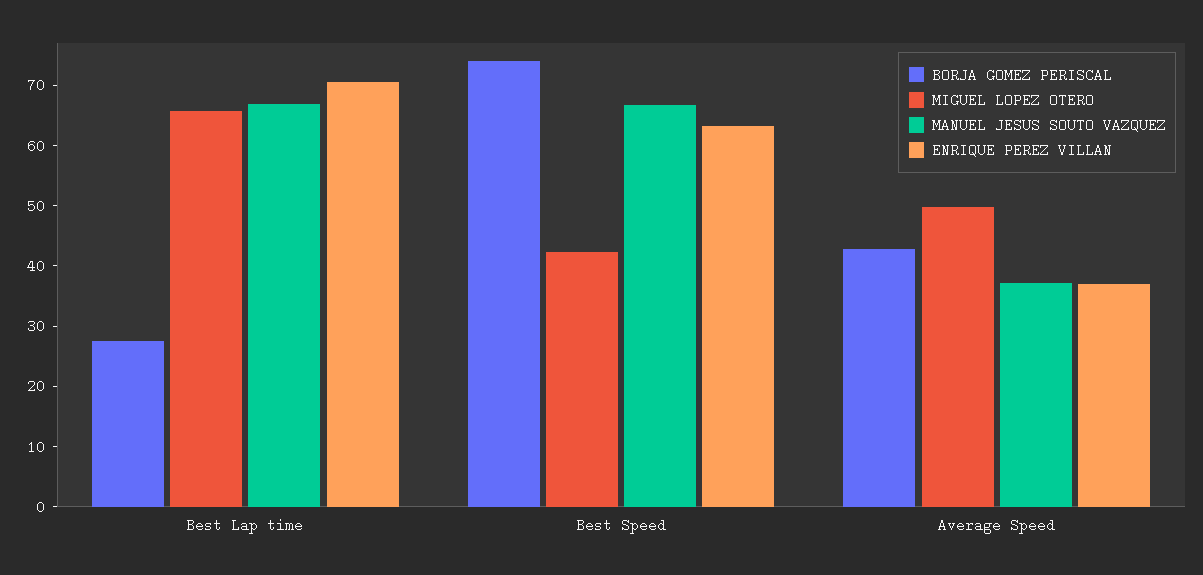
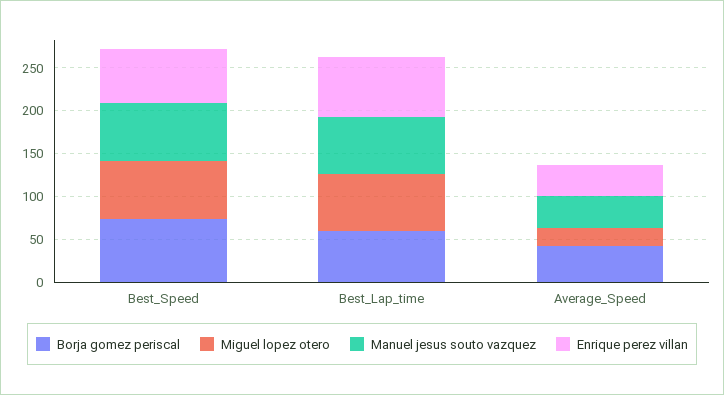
BORJA GOMEZ PERISCAL, Best Lap time: 28 -> 60
MIGUEL LOPEZ OTERO, Best Speed: 42 -> 70
MIGUEL LOPEZ OTERO, Average Speed: 50 -> 20

